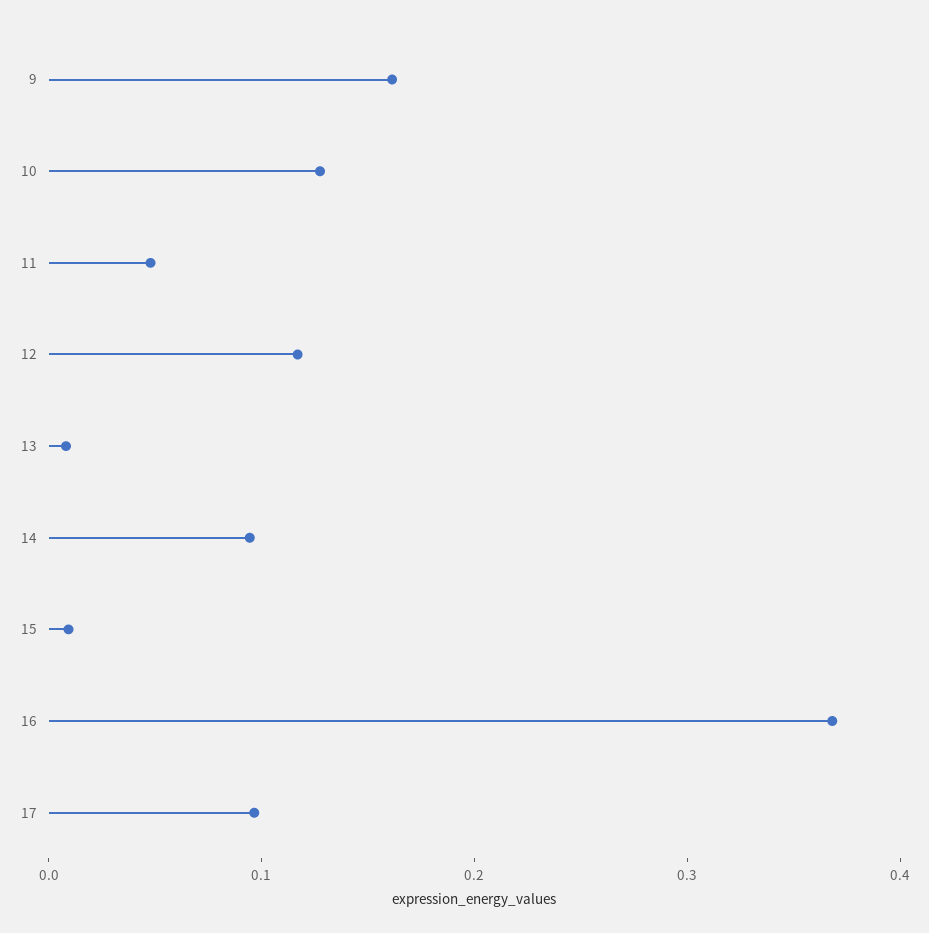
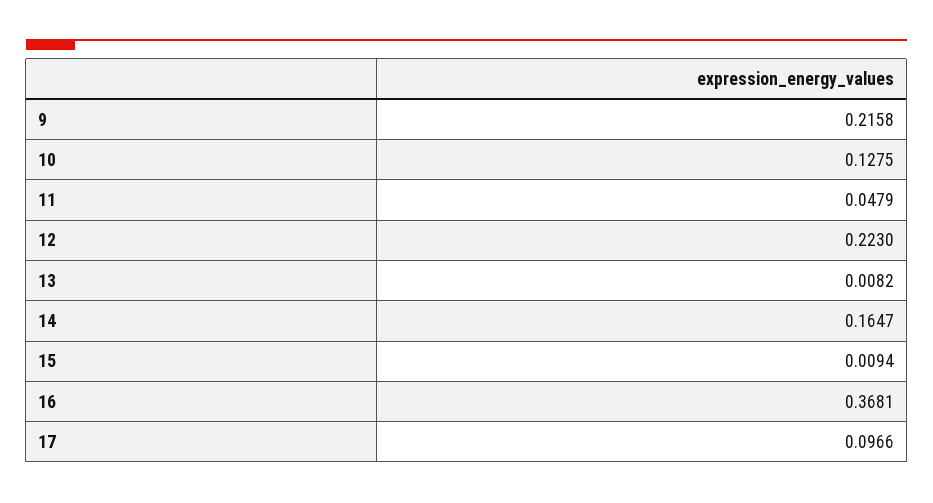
9: 0.16 -> 0.2158
12: 0.12 -> 0.223
14: 0.1 -> 0.1647

